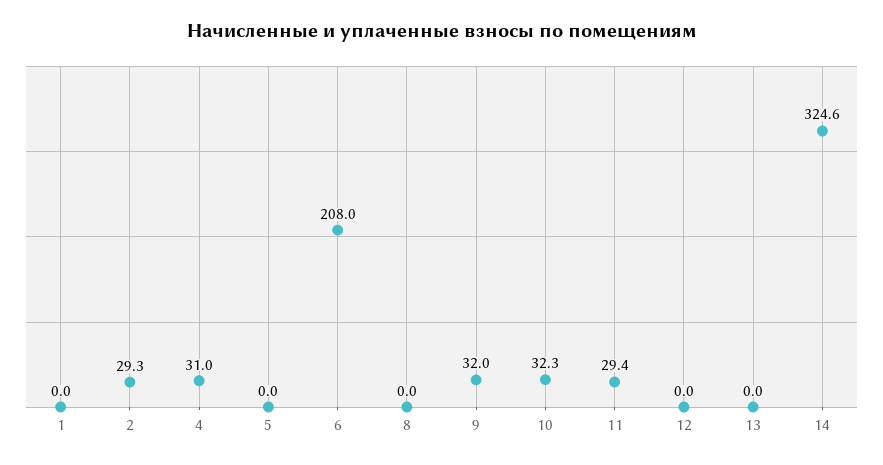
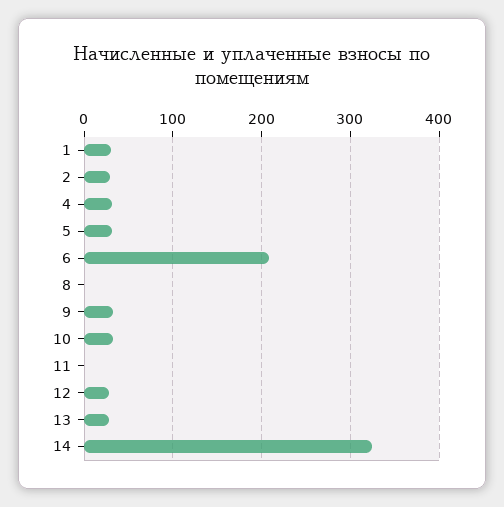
1: 0 -> 30
5: 0 -> 30
11: 29.4 -> 0
12: 0 -> 30
13: 0 -> 30

